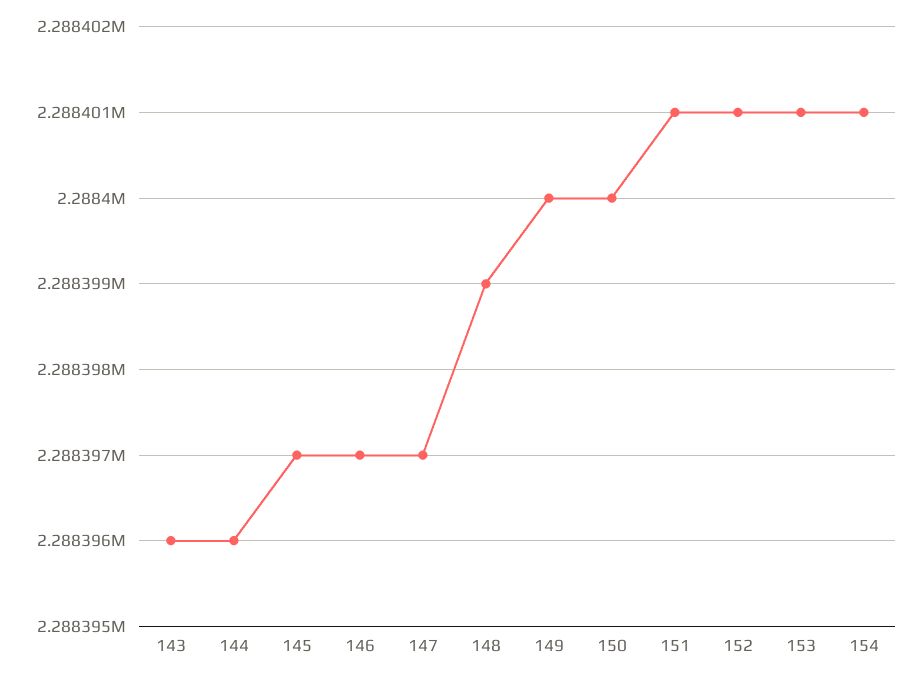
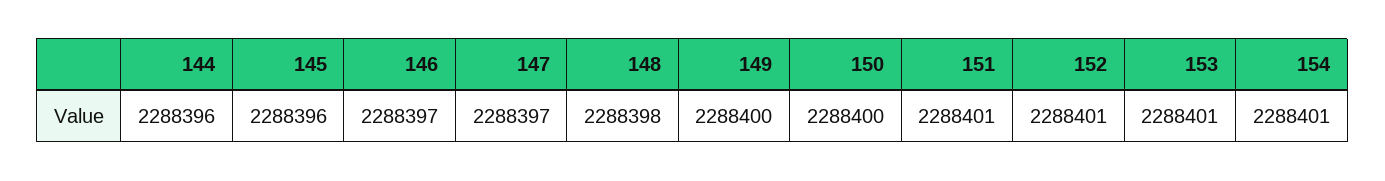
143: 2288396 -> none
145: 2288397 -> 2288396
148: 2288399 -> 2288398

